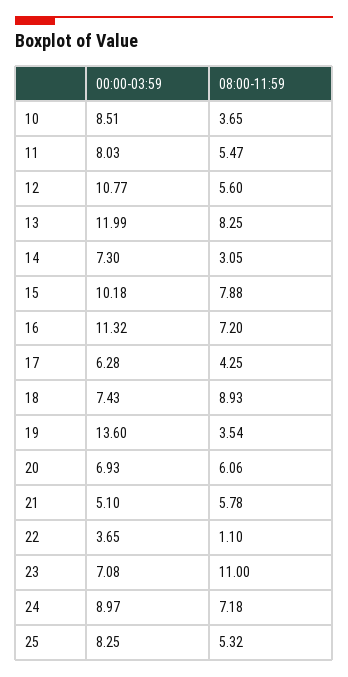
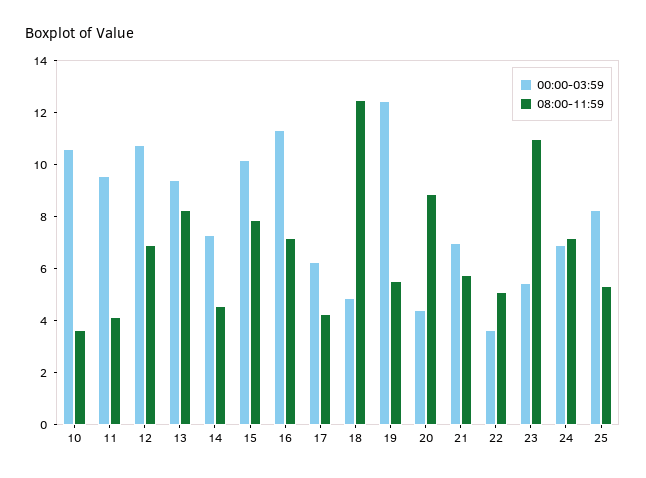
00:00-03:59, 10: 8.51 -> 10.5
00:00-03:59, 11: 8.03 -> 9.5
08:00-11:59, 11: 5.47 -> 4
08:00-11:59, 12: 5.6 -> 7
00:00-03:59, 13: 11.99 -> 9.5
08:00-11:59, 14: 3.05 -> 4.5
00:00-03:59, 18: 7.43 -> 5
08:00-11:59, 18: 8.93 -> 12.5
00:00-03:59, 19: 13.6 -> 12.5
08:00-11:59, 19: 3.54 -> 5.5
00:00-03:59, 20: 6.93 -> 4.5
08:00-11:59, 20: 6.06 -> 9
00:00-03:59, 21: 5.1 -> 7
08:00-11:59, 22: 1.1 -> 5
00:00-03:59, 23: 7.08 -> 5.5
00:00-03:59, 24: 8.97 -> 7

